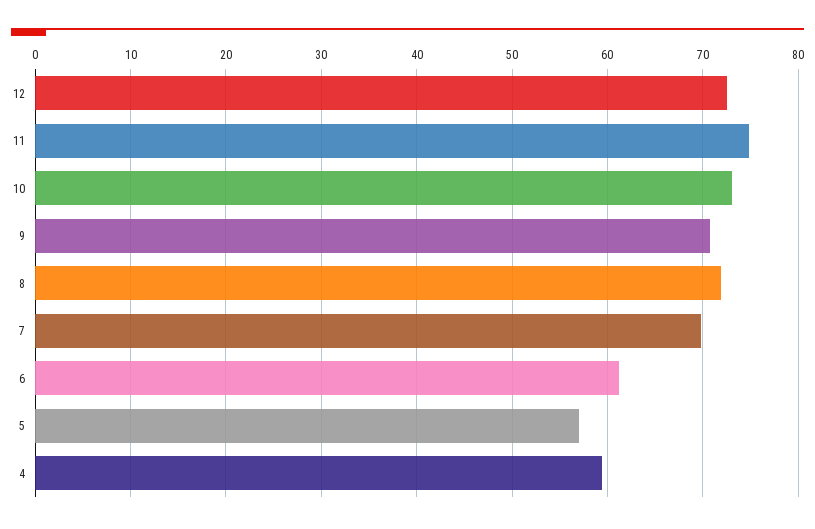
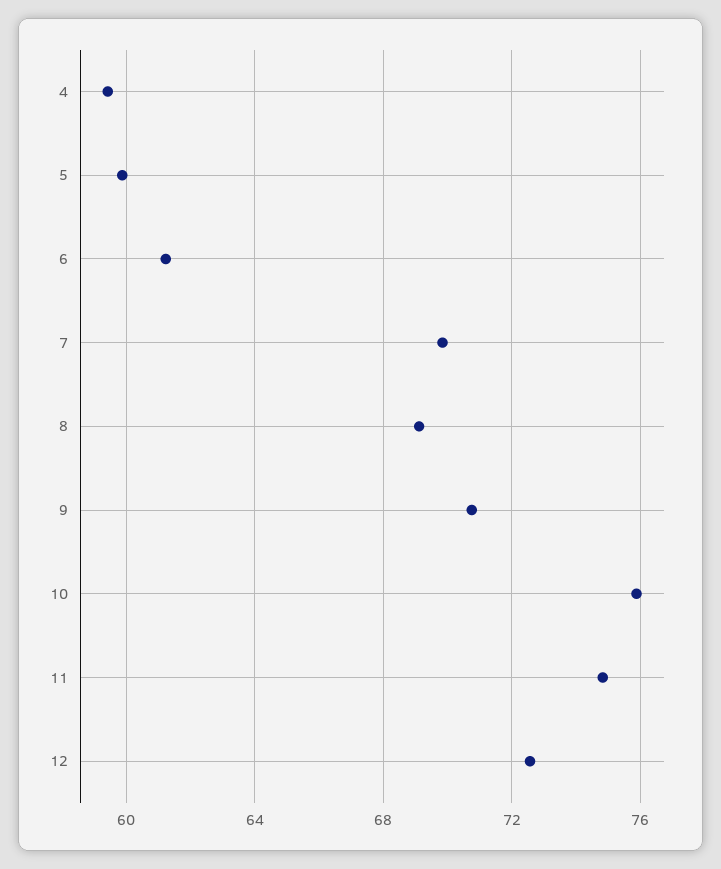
10: 73 -> 76
8: 72 -> 69
5: 57 -> 60

